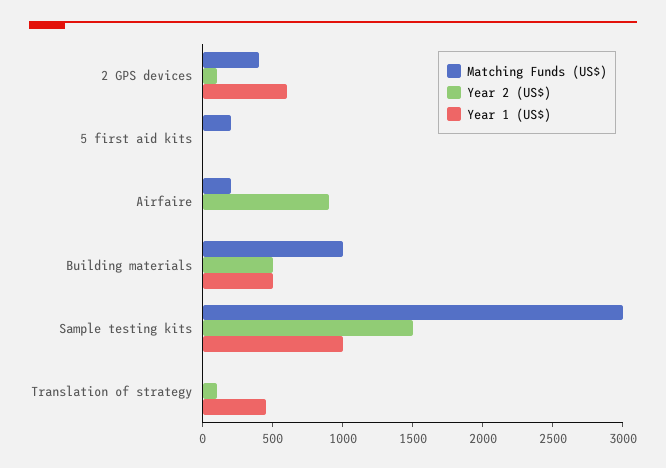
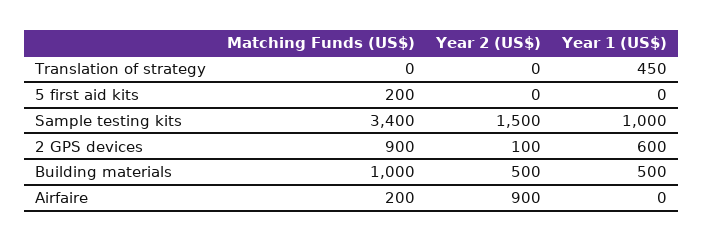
Matching Funds (US$), 2 GPS devices: 400 -> 900
Matching Funds (US$), Sample testing kits: 3000 -> 3400
Year 2 (US$), Translation of strategy: 100 -> 0

